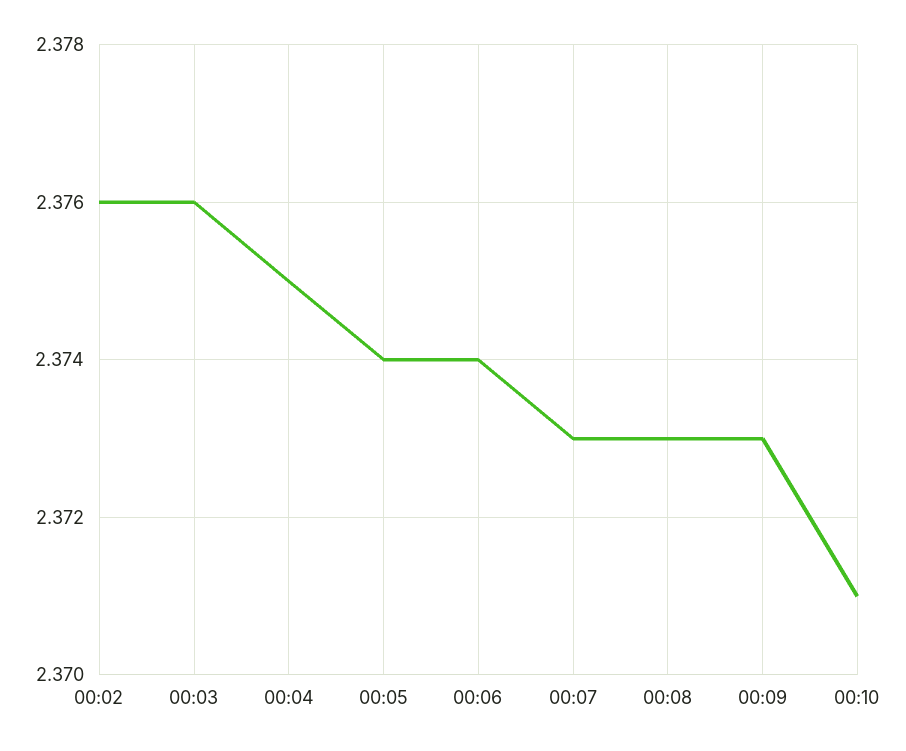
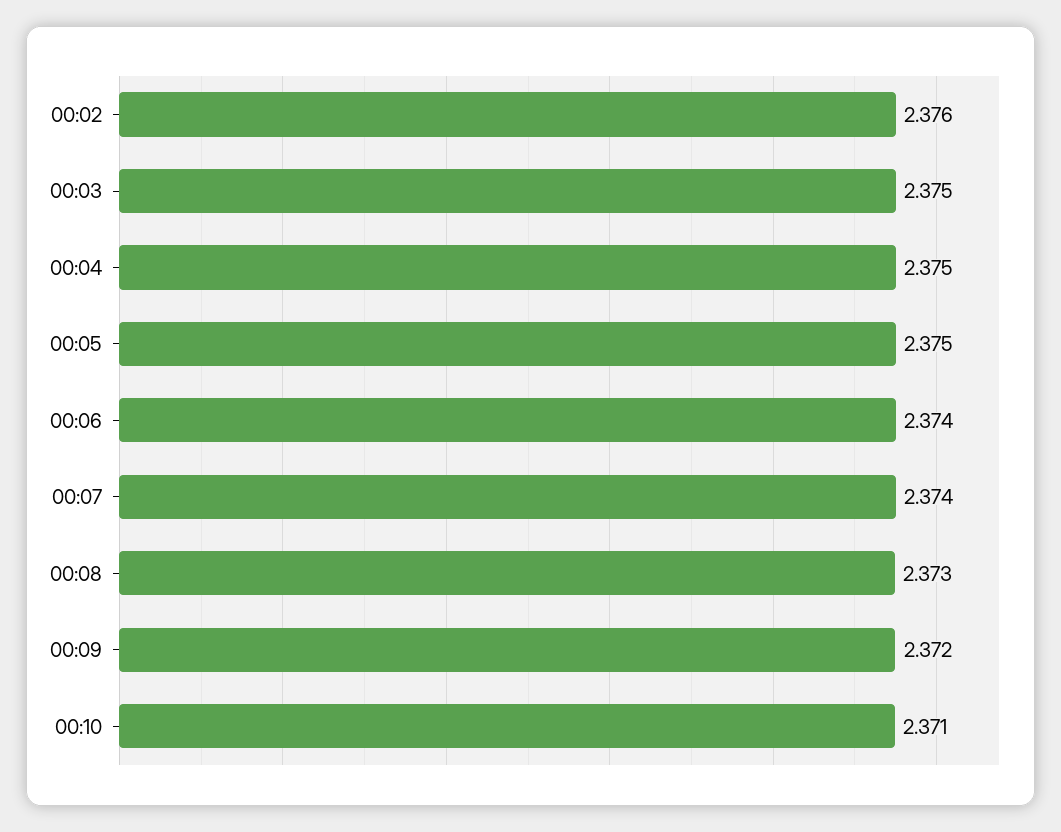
00:03: 2.376 -> 2.375
00:05: 2.374 -> 2.375
00:07: 2.373 -> 2.374
00:09: 2.373 -> 2.372

